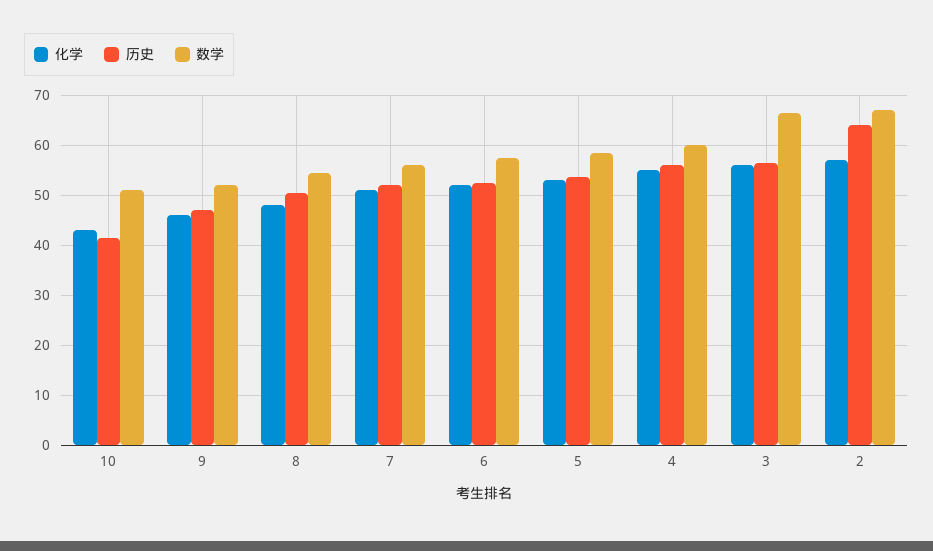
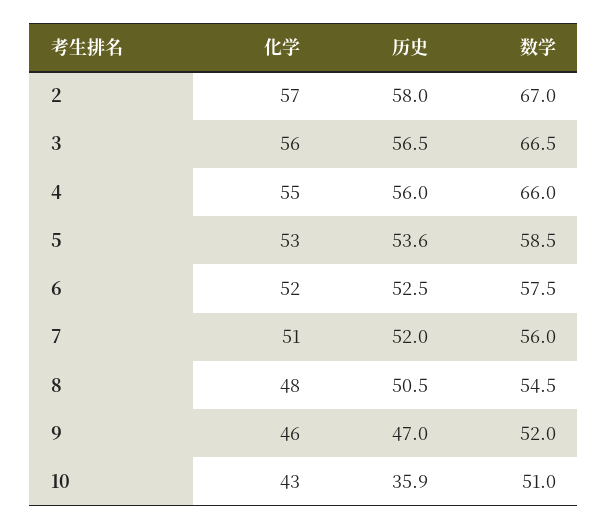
历史, 10: 42 -> 35.9
数学, 4: 60 -> 66
历史, 2: 64 -> 58

